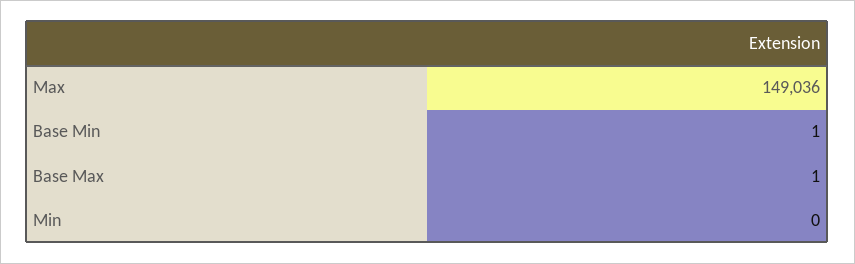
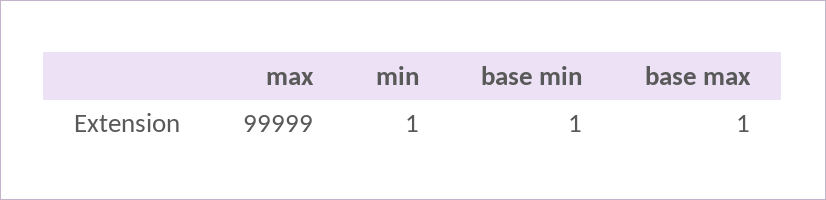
Max: 149036 -> 99999
Min: 0 -> 1

